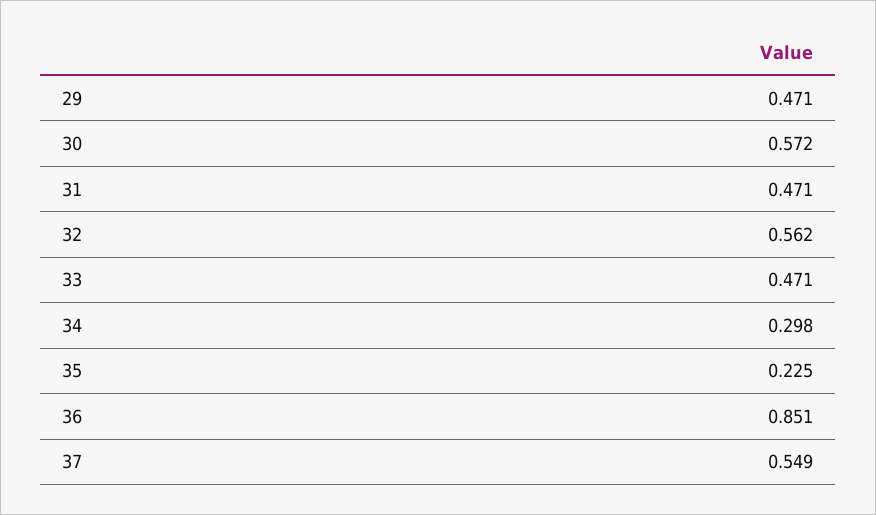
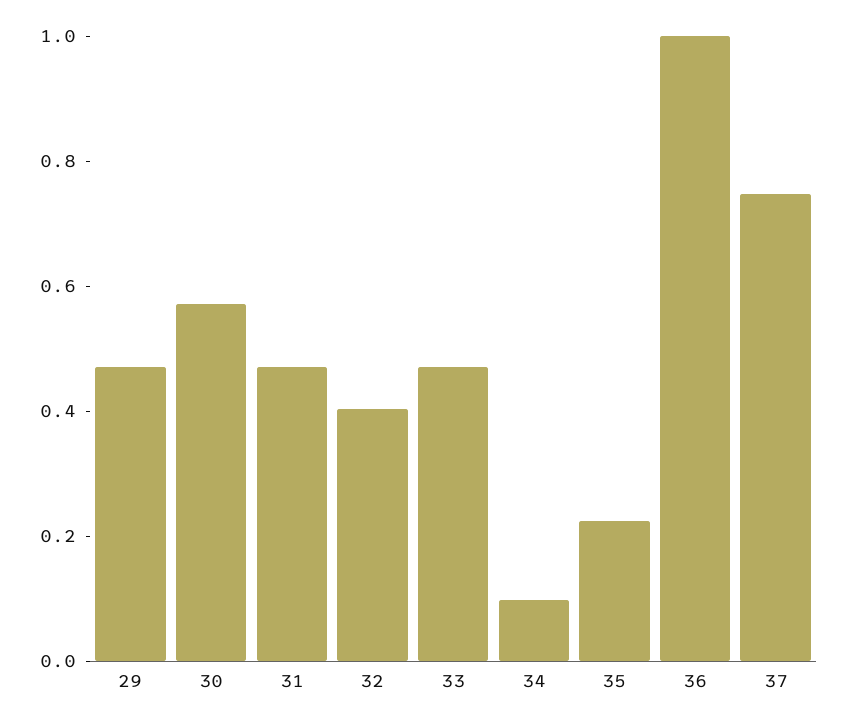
32: 0.562 -> 0.4
34: 0.298 -> 0.1
36: 0.851 -> 1
37: 0.549 -> 0.75

